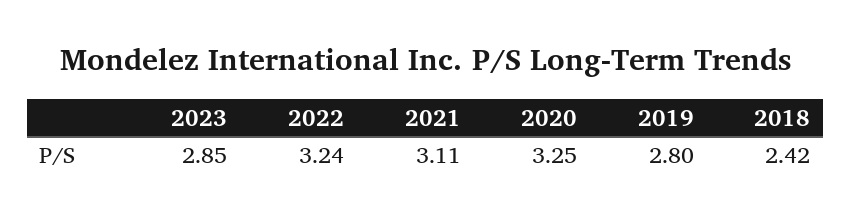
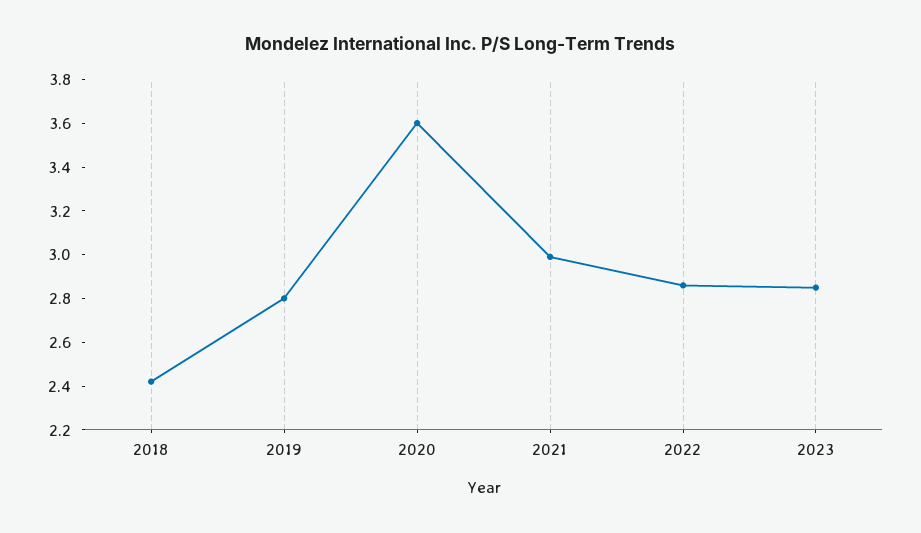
2022: 3.24 -> 2.85
2021: 3.11 -> 3
2020: 3.25 -> 3.6

